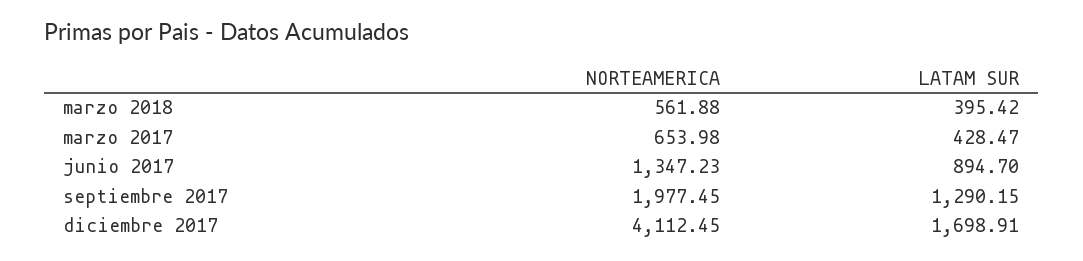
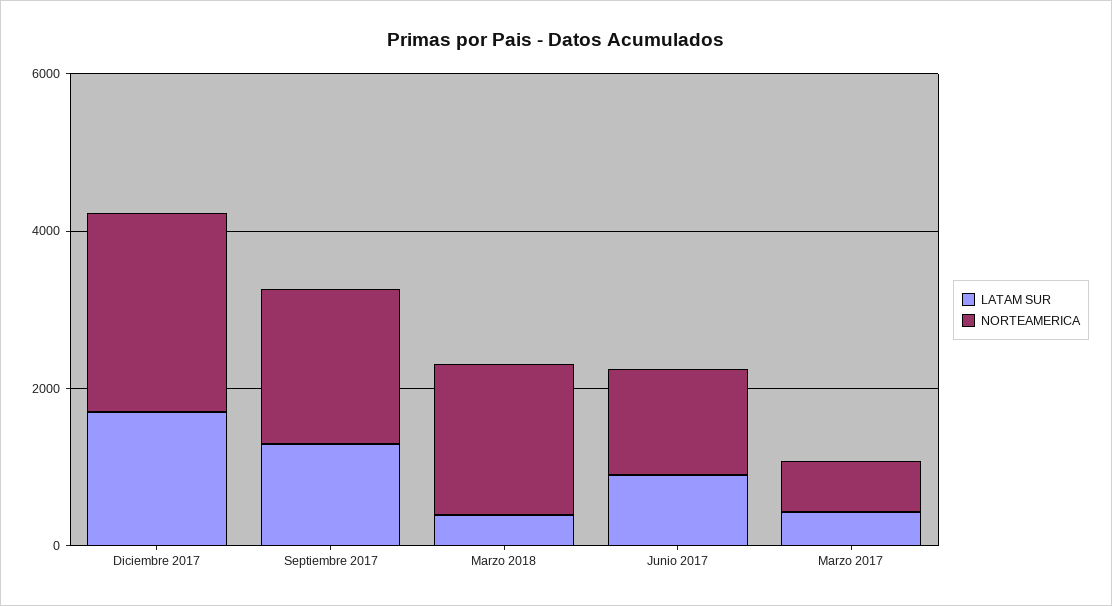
NORTEAMERICA, marzo 2018: 561.88 -> 2000
NORTEAMERICA, diciembre 2017: 4112.45 -> 2500

